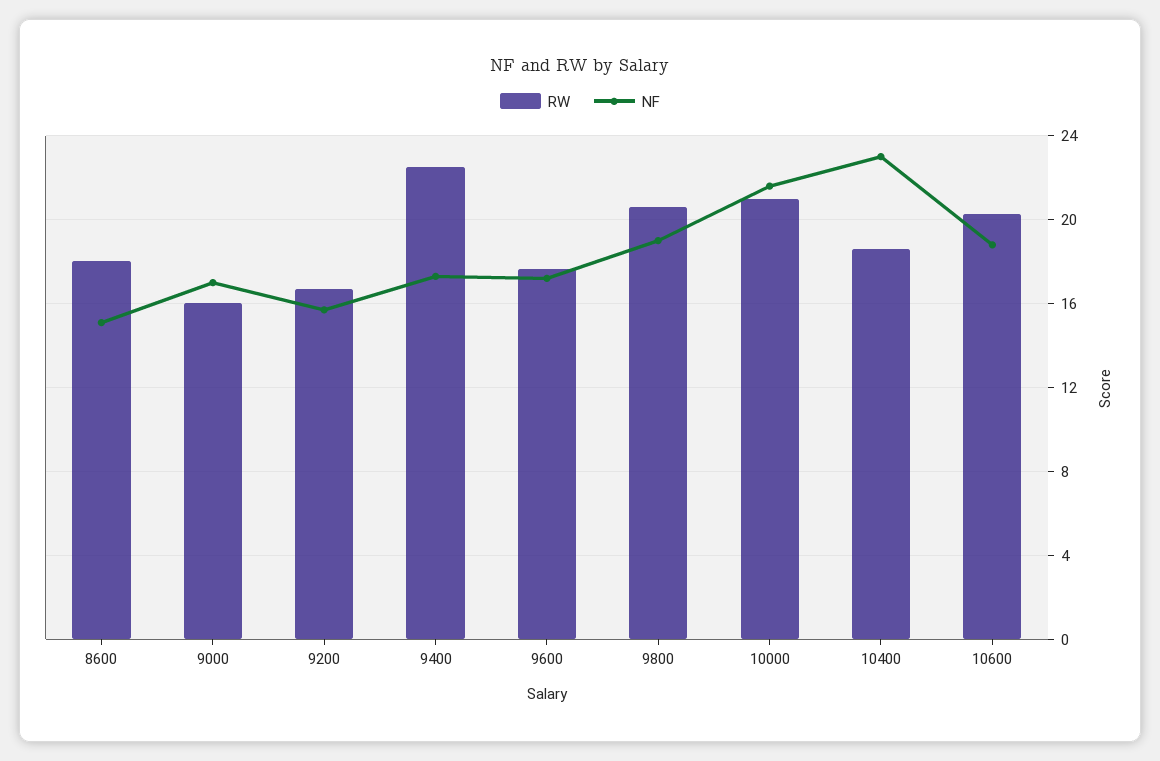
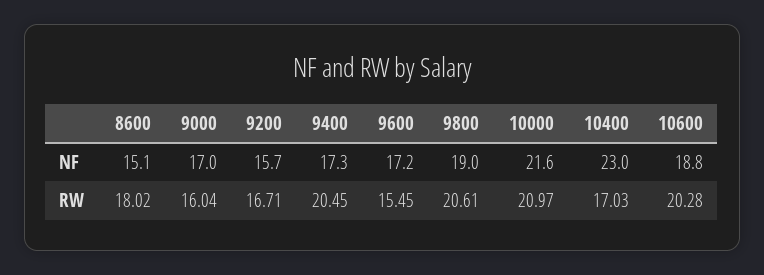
RW, 9400: 22.5 -> 20.45
RW, 9600: 17.5 -> 15.45
RW, 10400: 18.5 -> 17.03

